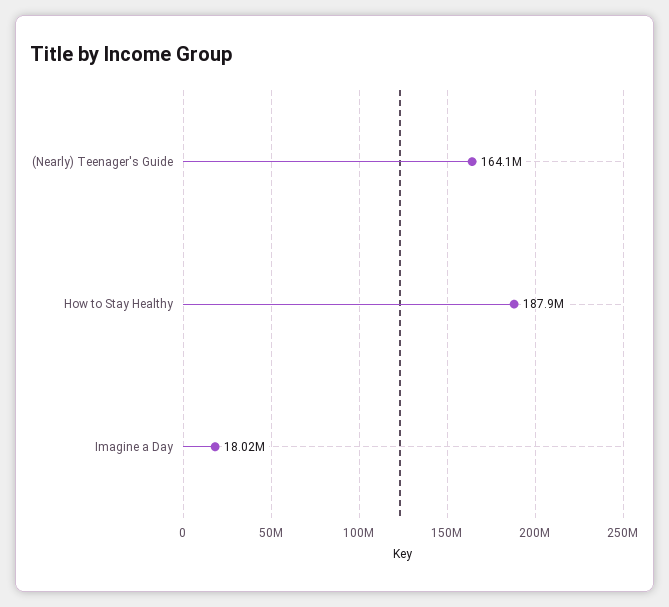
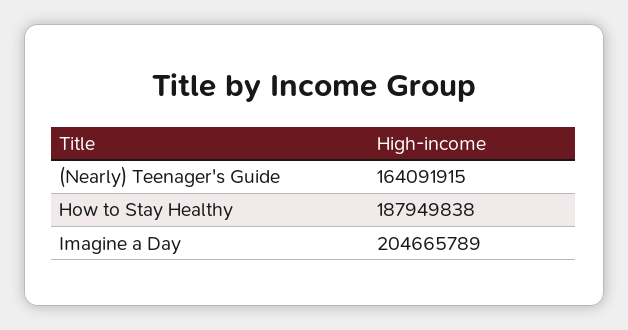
Imagine a Day: 18020000 -> 204665789

